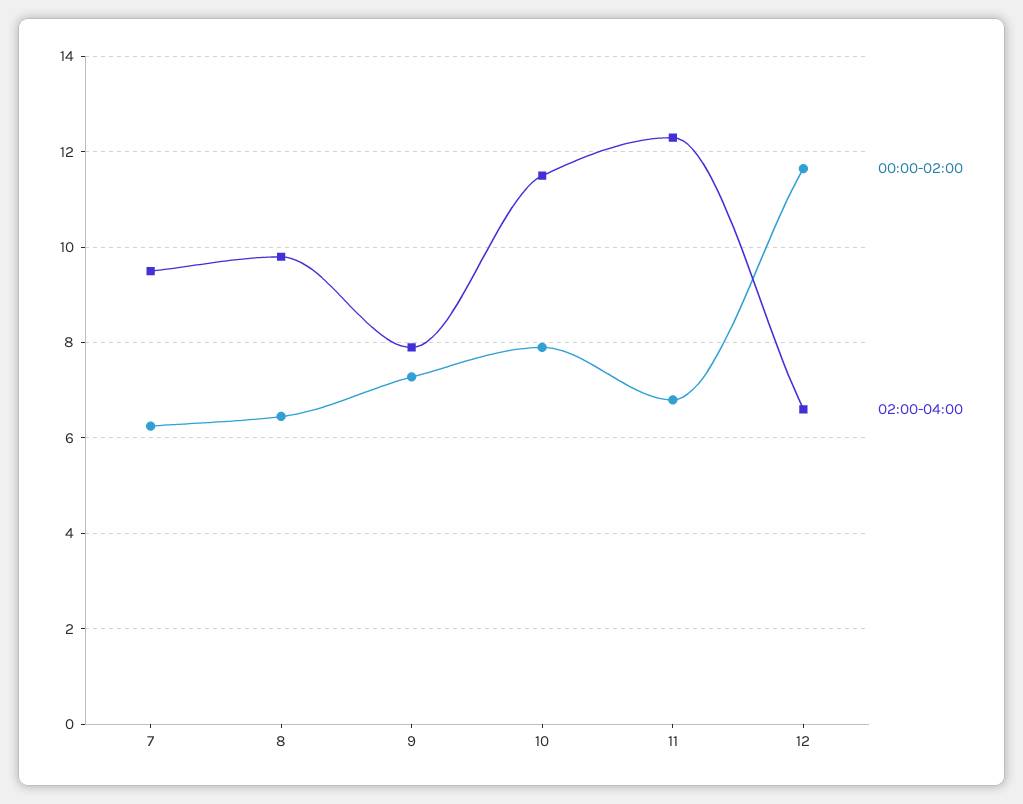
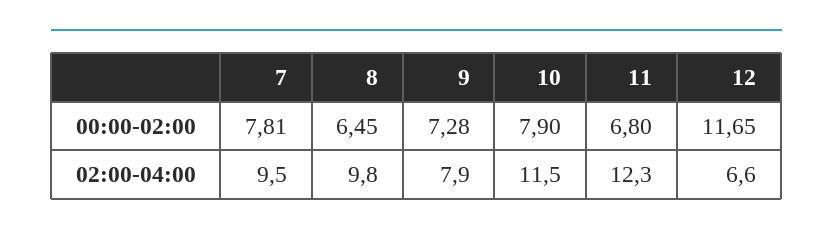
00:00-02:00, 7: 6.2 -> 7.81

